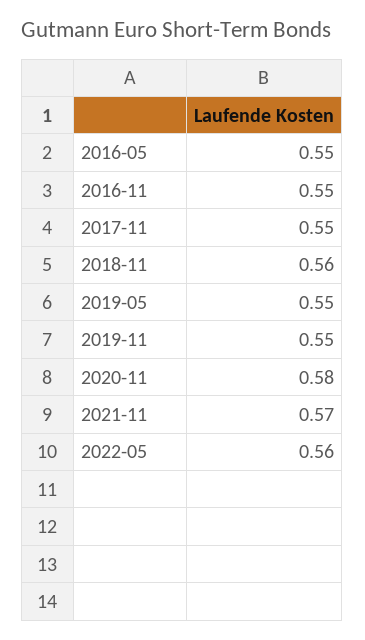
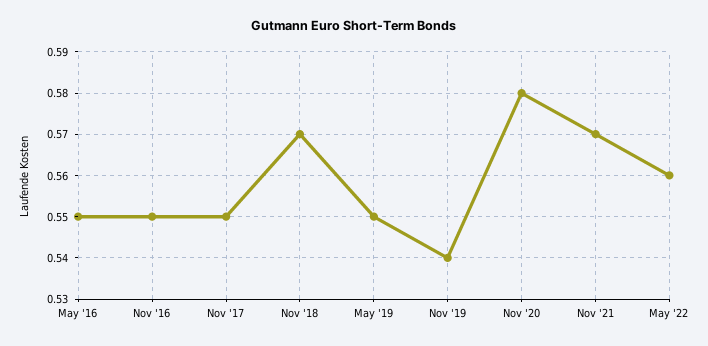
2018-11: 0.56 -> 0.57
2019-11: 0.55 -> 0.54

